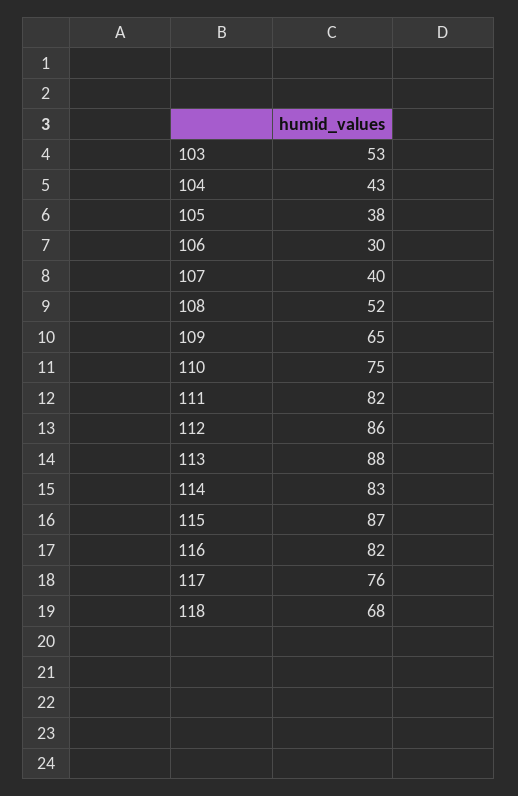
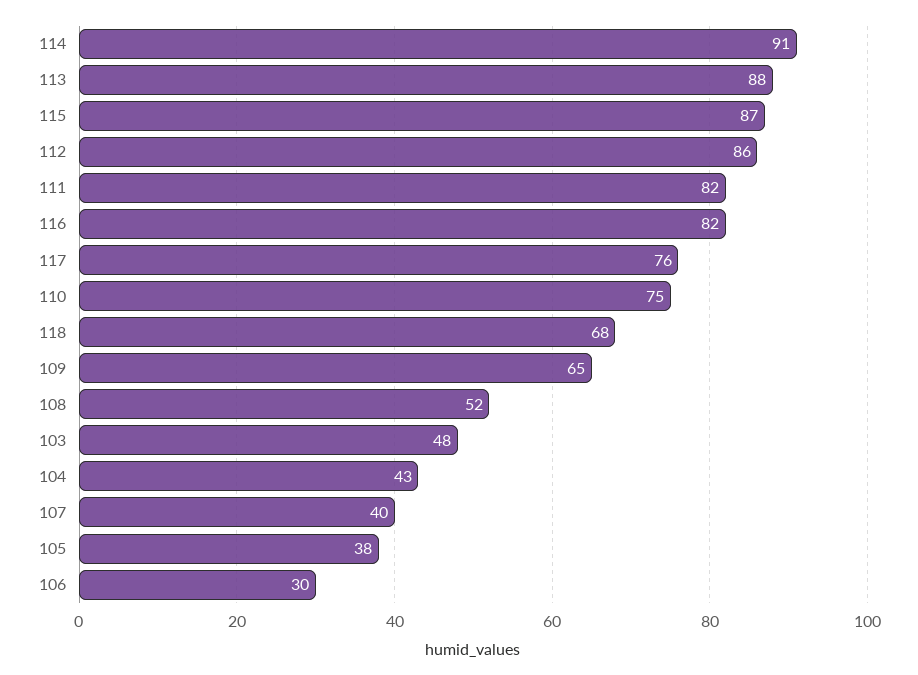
103: 53 -> 48
114: 83 -> 91

